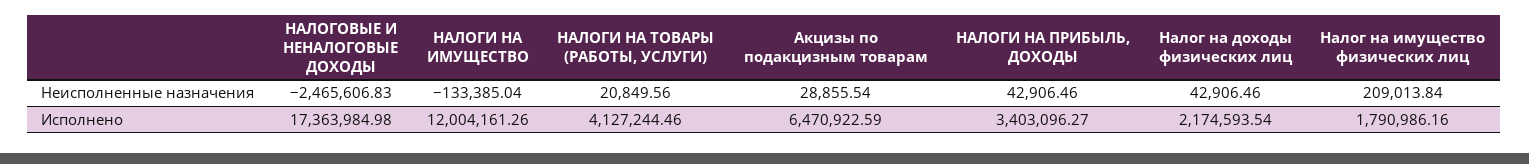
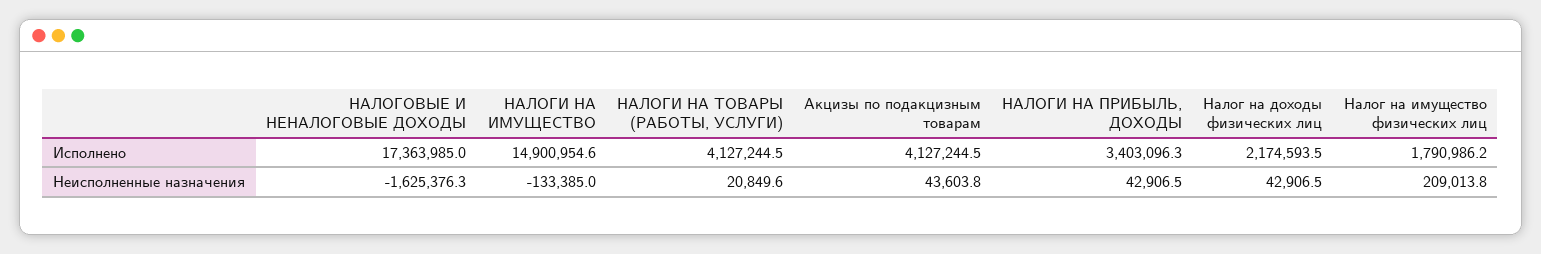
НАЛОГОВЫЕ И НЕНАЛОГОВЫЕ ДОХОДЫ, Неисполненные назначения: -2465606.83 -> -1625376.3
Акцизы по подакцизным товарам, Неисполненные назначения: 28855.54 -> 43603.8
НАЛОГИ НА ИМУЩЕСТВО, Исполнено: 12004161.26 -> 14900954.6
Акцизы по подакцизным товарам, Исполнено: 6470922.59 -> 4127244.5

